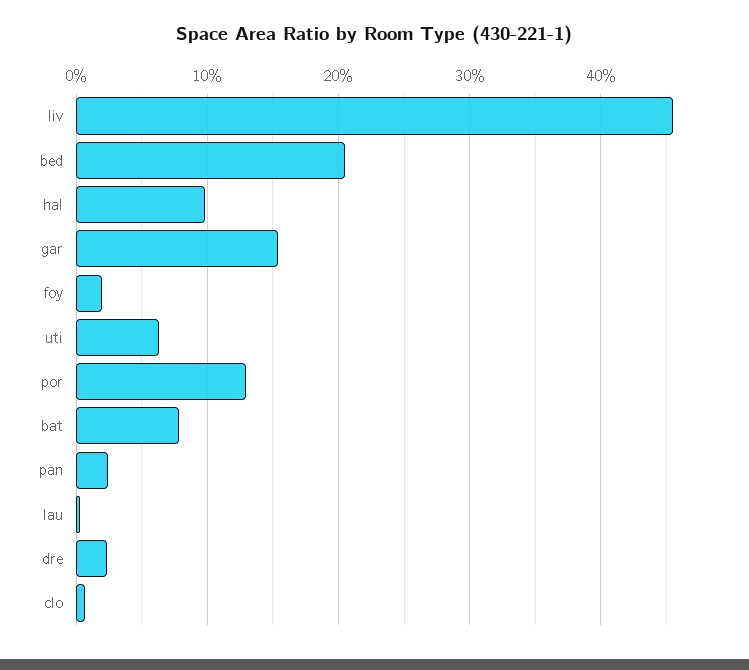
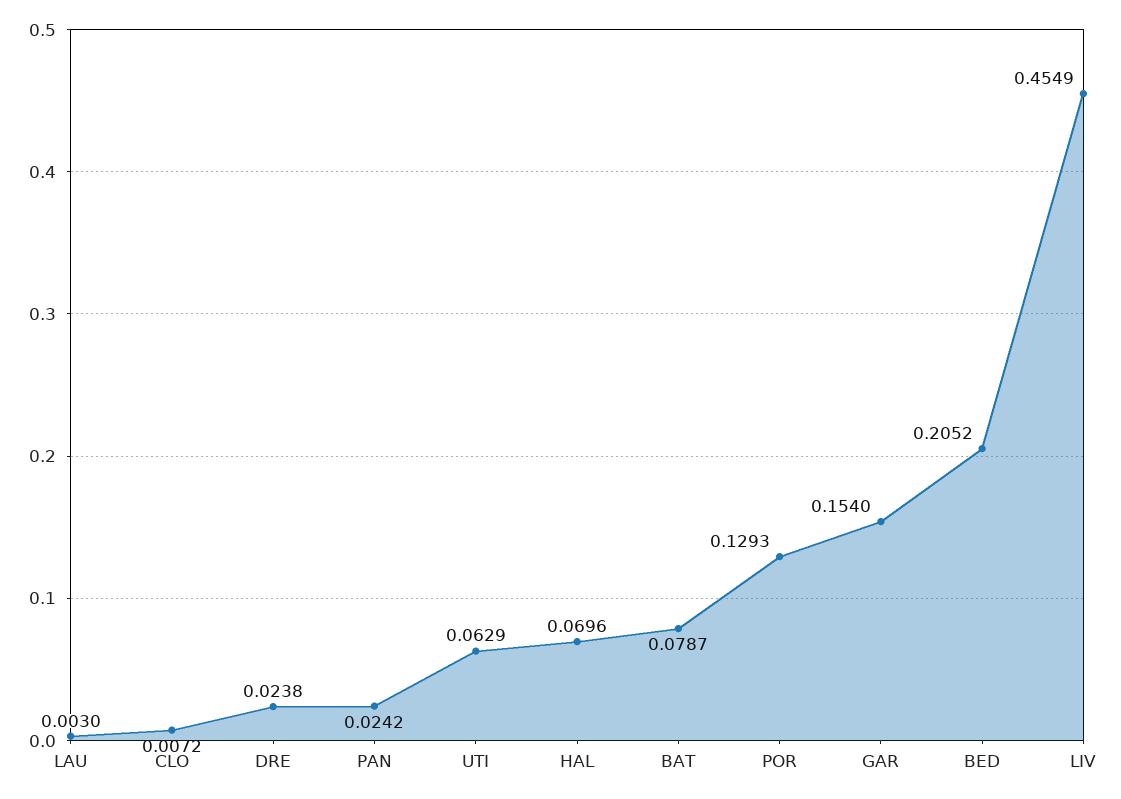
hal: 0.1 -> 0.0696
foy: 0.02 -> none

